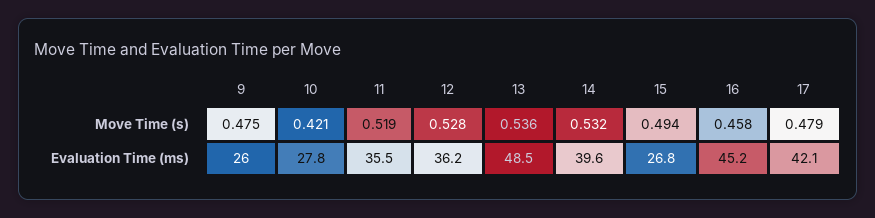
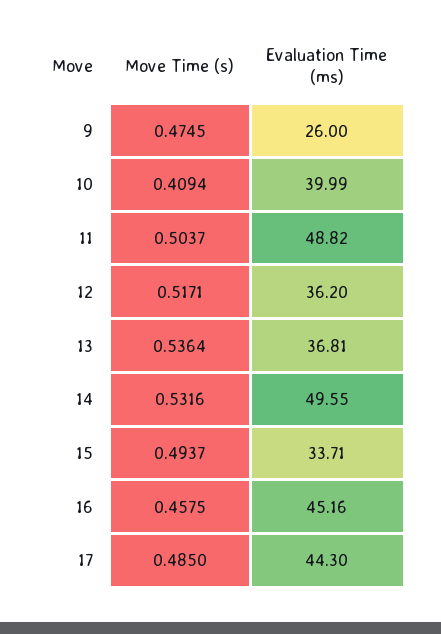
10, Move Time (s): 0.421 -> 0.4094
11, Move Time (s): 0.519 -> 0.5037
12, Move Time (s): 0.528 -> 0.5171
17, Move Time (s): 0.479 -> 0.485
10, Evaluation Time (ms): 27.8 -> 39.99
11, Evaluation Time (ms): 35.5 -> 48.82
13, Evaluation Time (ms): 48.5 -> 36.81
14, Evaluation Time (ms): 39.6 -> 49.55
15, Evaluation Time (ms): 26.8 -> 33.71
17, Evaluation Time (ms): 42.1 -> 44.3

